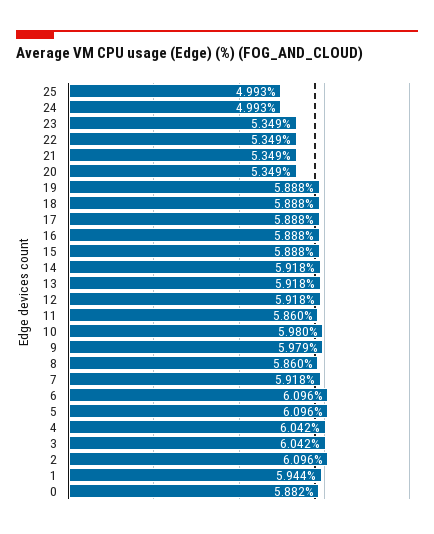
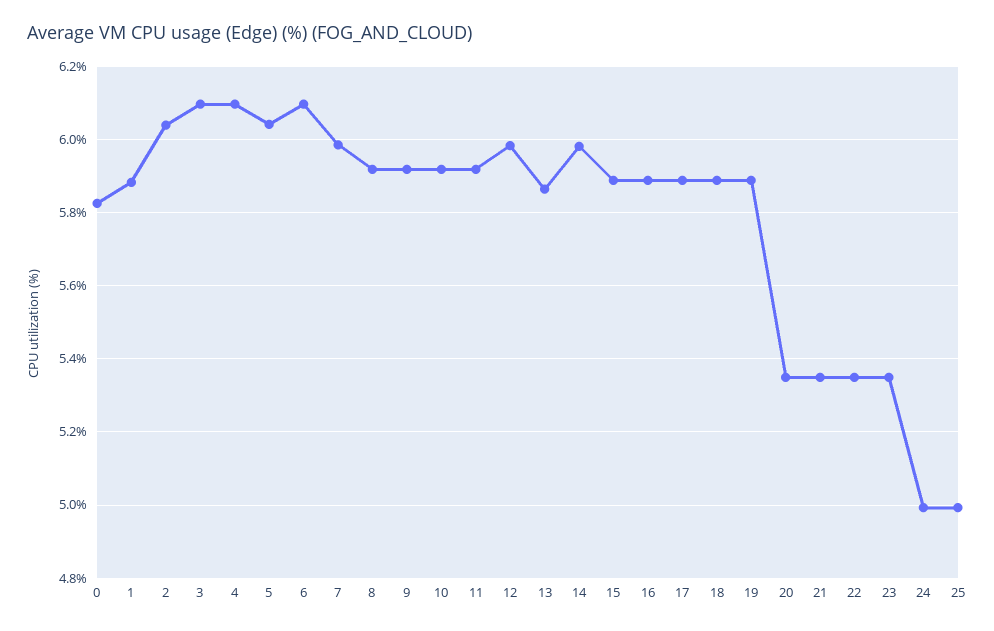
14: 5.918 -> 5.98
13: 5.918 -> 5.86
12: 5.918 -> 5.98
11: 5.86 -> 5.92
10: 5.98 -> 5.92
9: 5.979 -> 5.92
8: 5.86 -> 5.92
7: 5.918 -> 5.98
5: 6.096 -> 6.04
4: 6.042 -> 6.1
3: 6.042 -> 6.1
2: 6.096 -> 6.04
1: 5.944 -> 5.88
0: 5.882 -> 5.82

